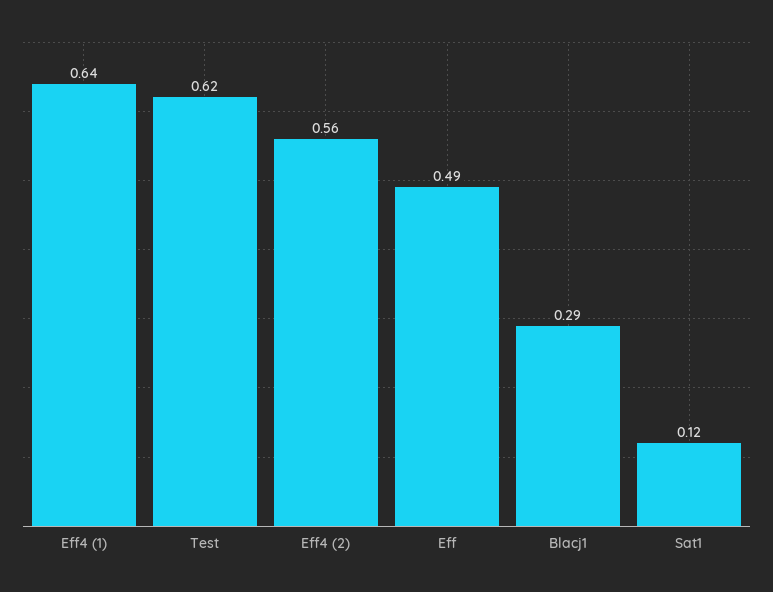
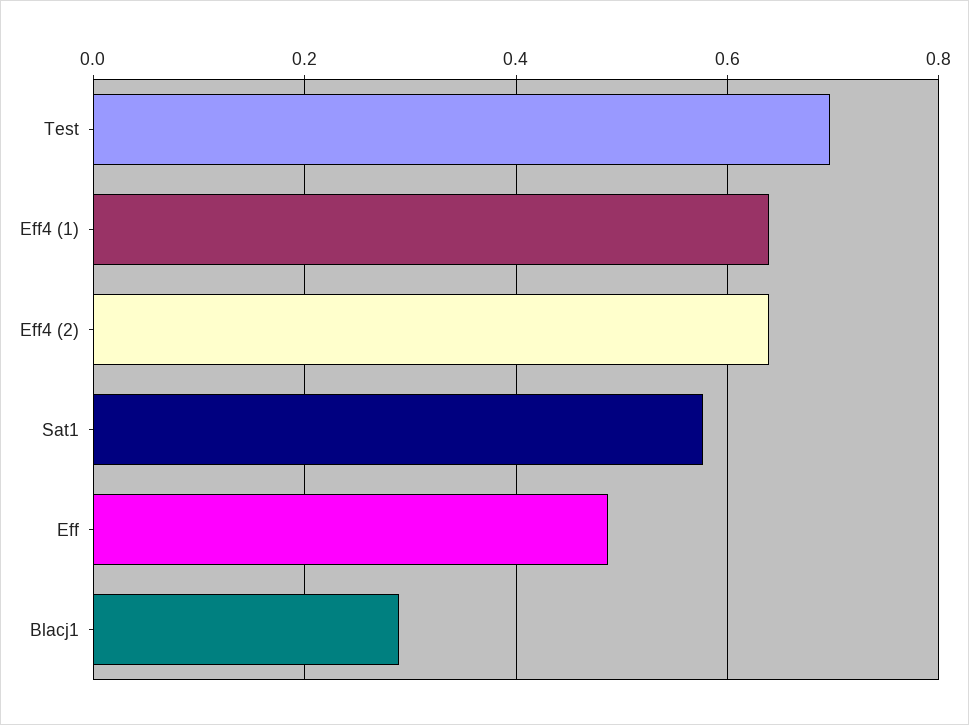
Test: 0.62 -> 0.7
Eff4 (2): 0.56 -> 0.64
Sat1: 0.12 -> 0.58

